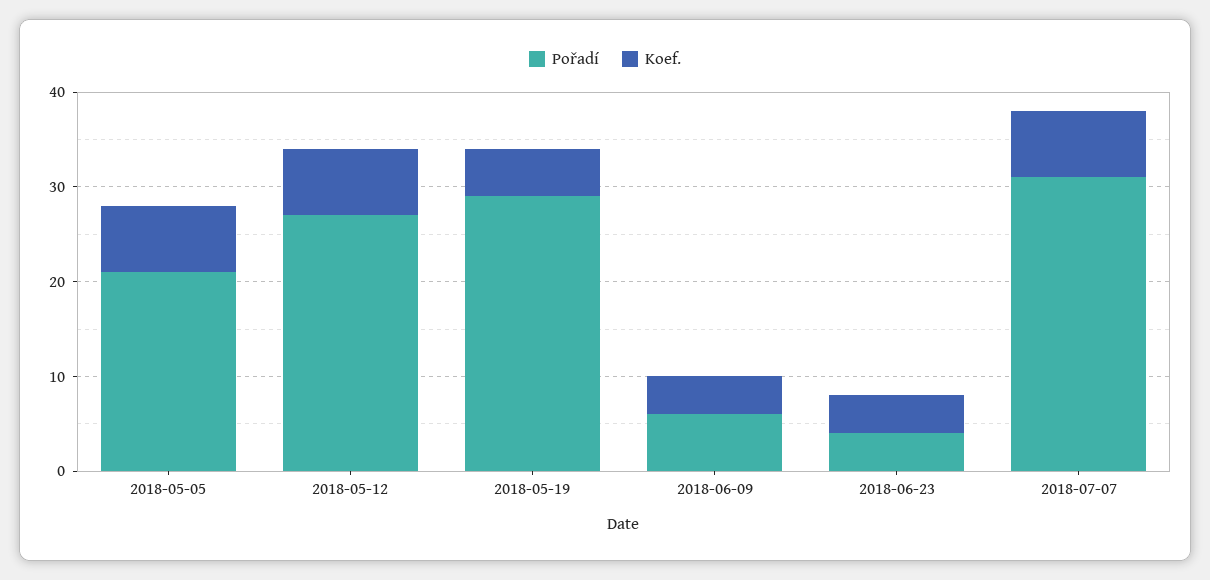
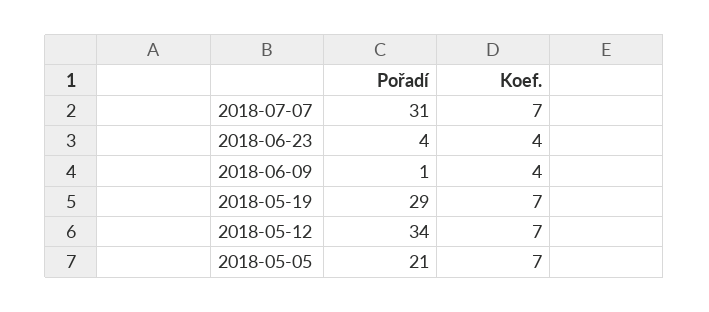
Pořadí, 2018-05-12: 27 -> 34
Koef., 2018-05-19: 5 -> 7
Pořadí, 2018-06-09: 6 -> 1

